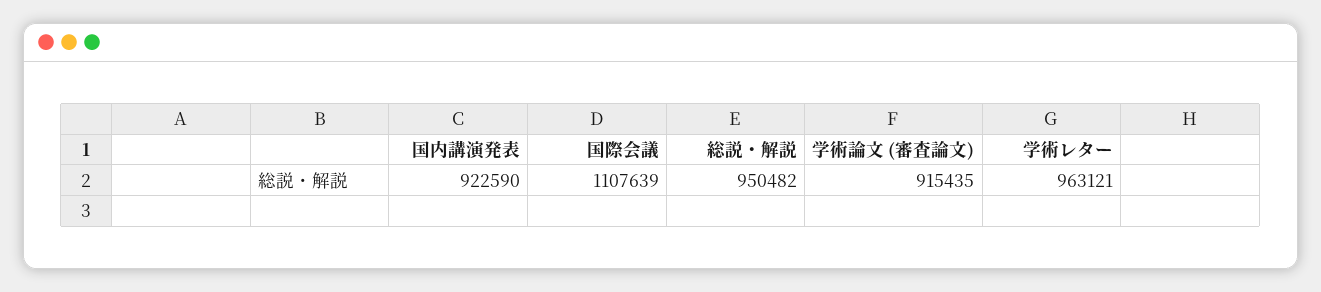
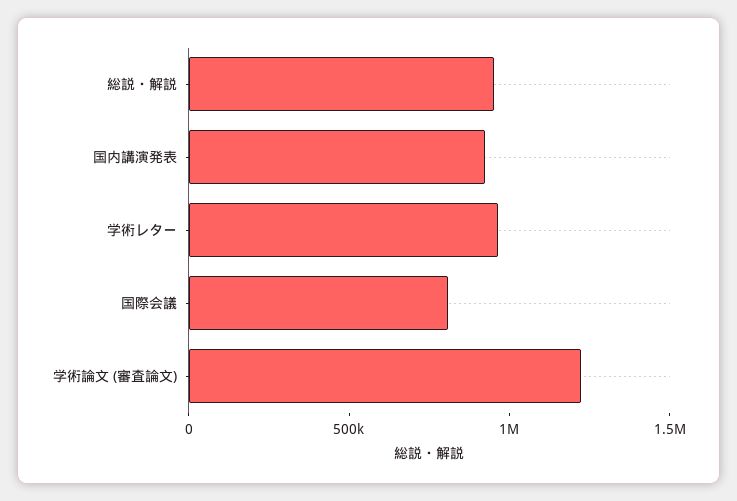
国際会議: 1107639 -> 800000
学術論文 (審査論文): 915435 -> 1200000

